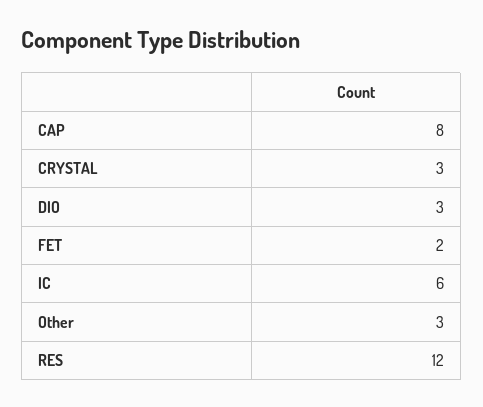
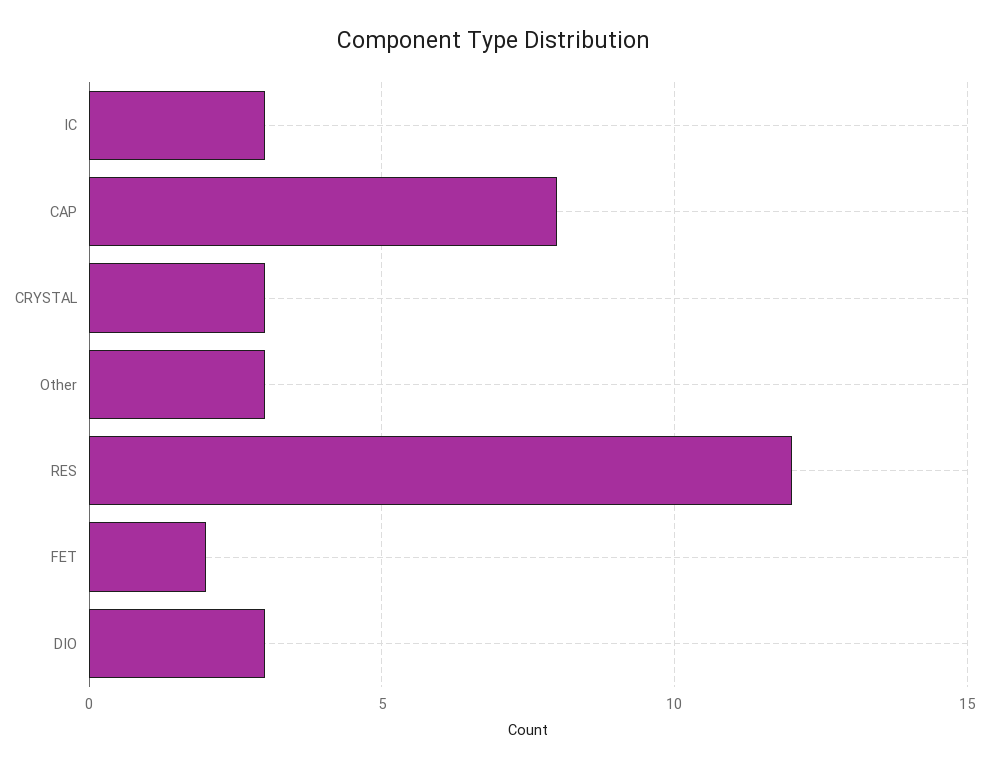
IC: 6 -> 3

